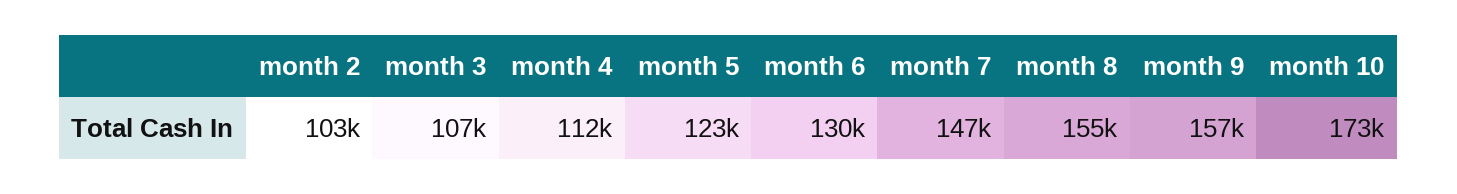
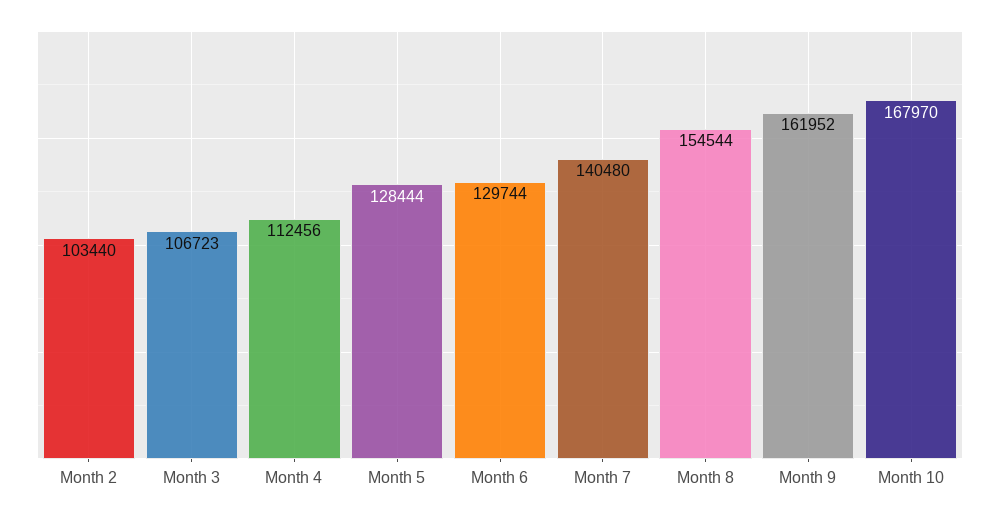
month 5: 123000 -> 128444
month 7: 147000 -> 140480
month 9: 157000 -> 161952
month 10: 173000 -> 167970

